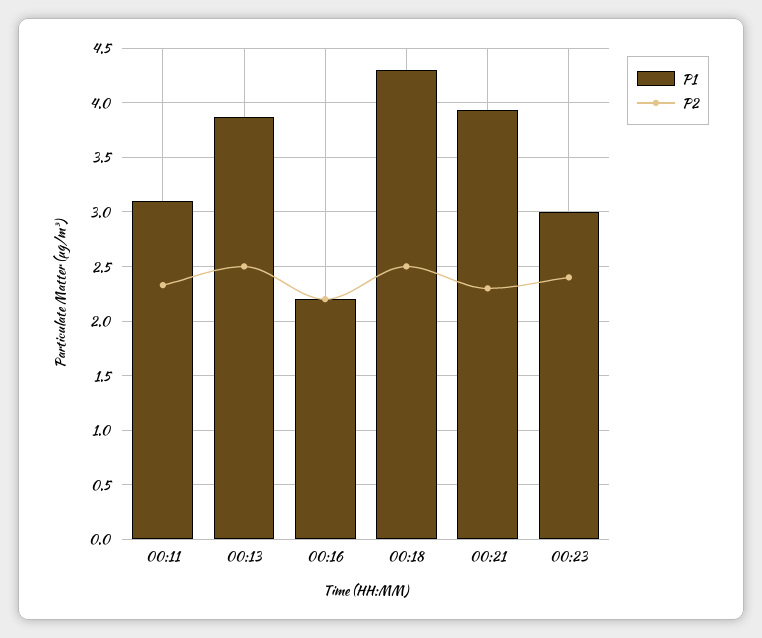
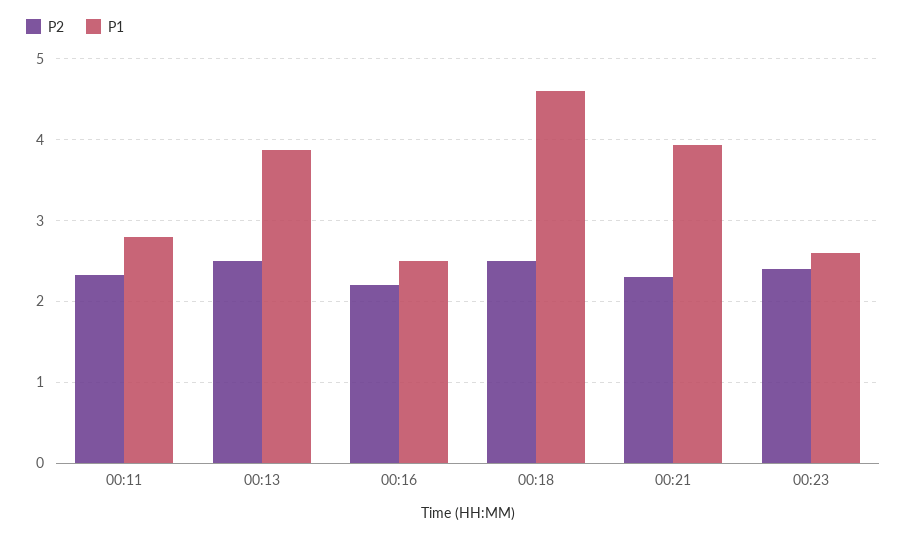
P1, 00:11: 3.1 -> 2.8
P1, 00:16: 2.2 -> 2.5
P1, 00:18: 4.3 -> 4.6
P1, 00:23: 3 -> 2.6

